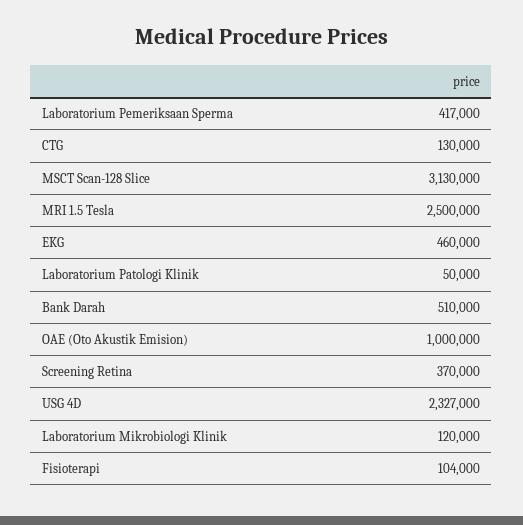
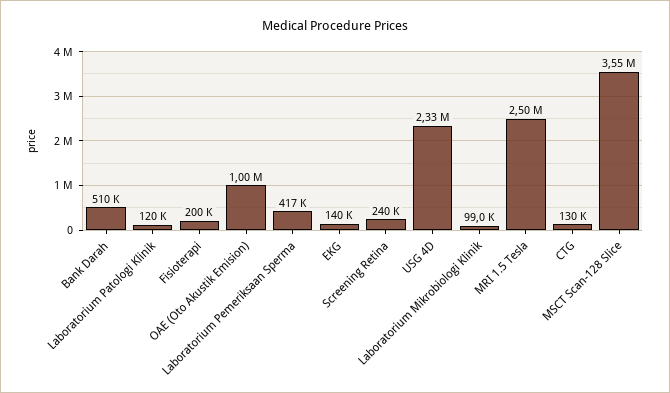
MSCT Scan-128 Slice: 3130000 -> 3550000
EKG: 460000 -> 140000
Laboratorium Patologi Klinik: 50000 -> 120000
Screening Retina: 370000 -> 240000
Laboratorium Mikrobiologi Klinik: 120000 -> 99000
Fisioterapi: 104000 -> 200000

